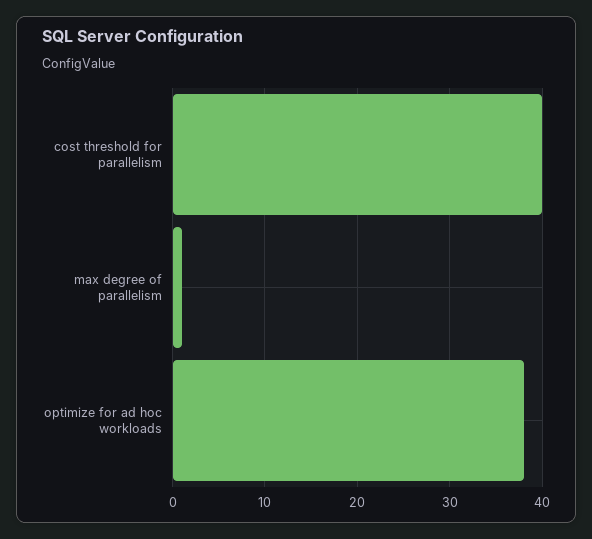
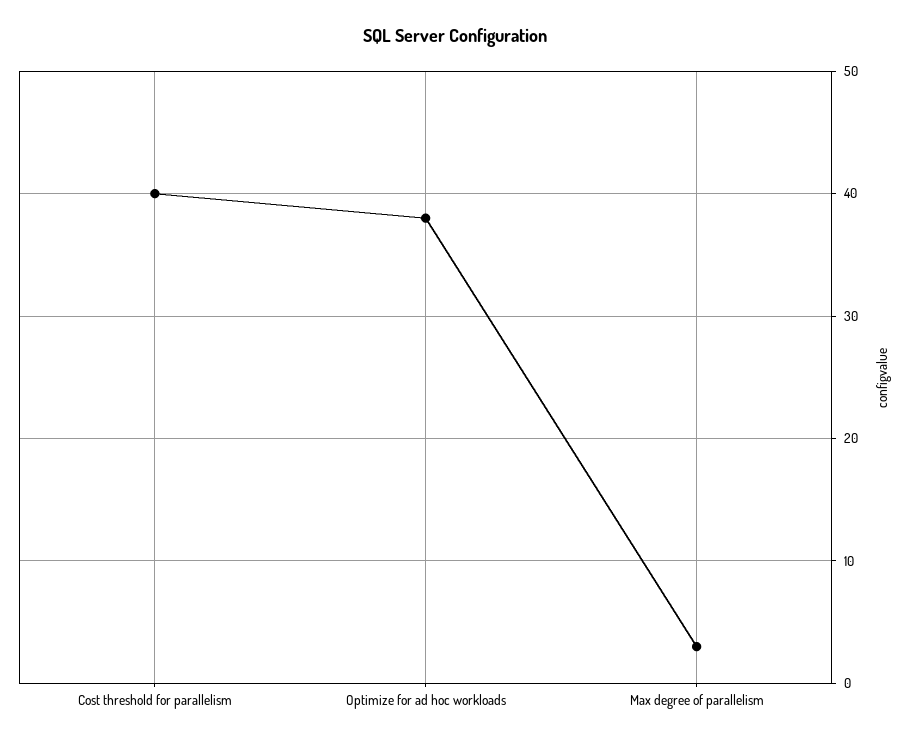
max degree of parallelism: 1 -> 3

